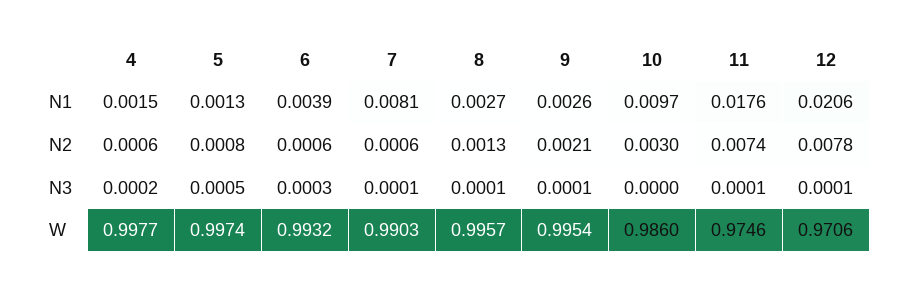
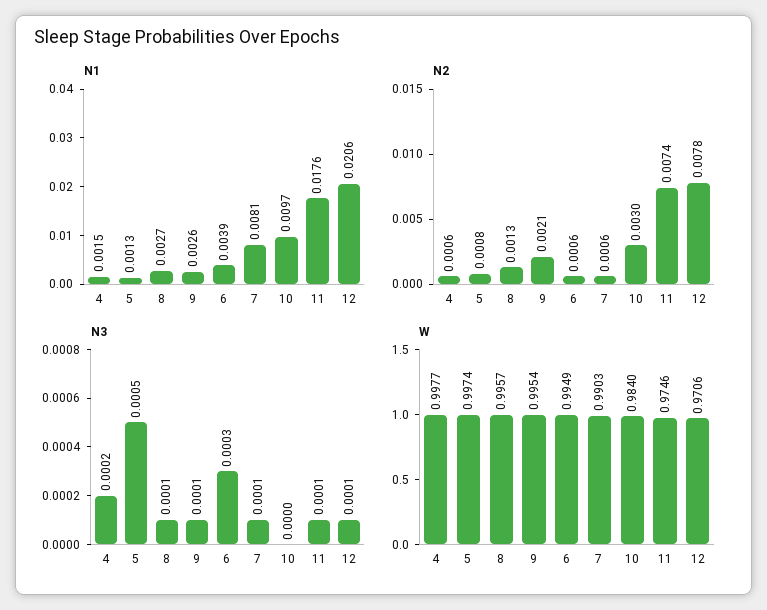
W, 6: 0.9932 -> 0.9949
W, 10: 0.986 -> 0.984

